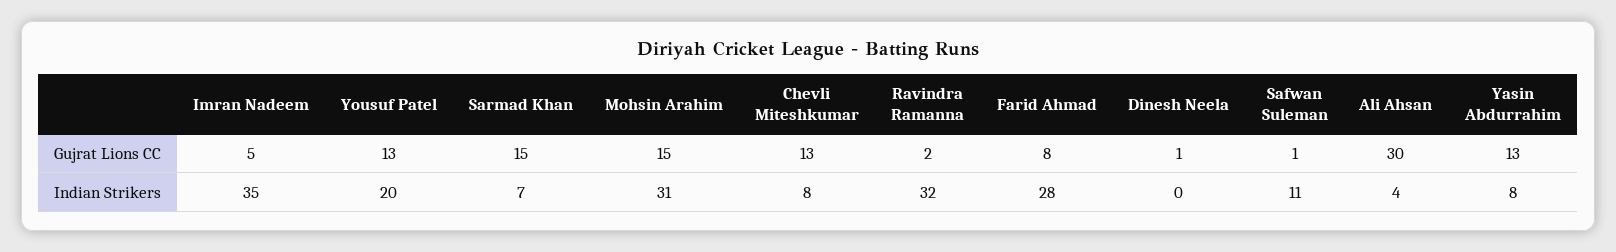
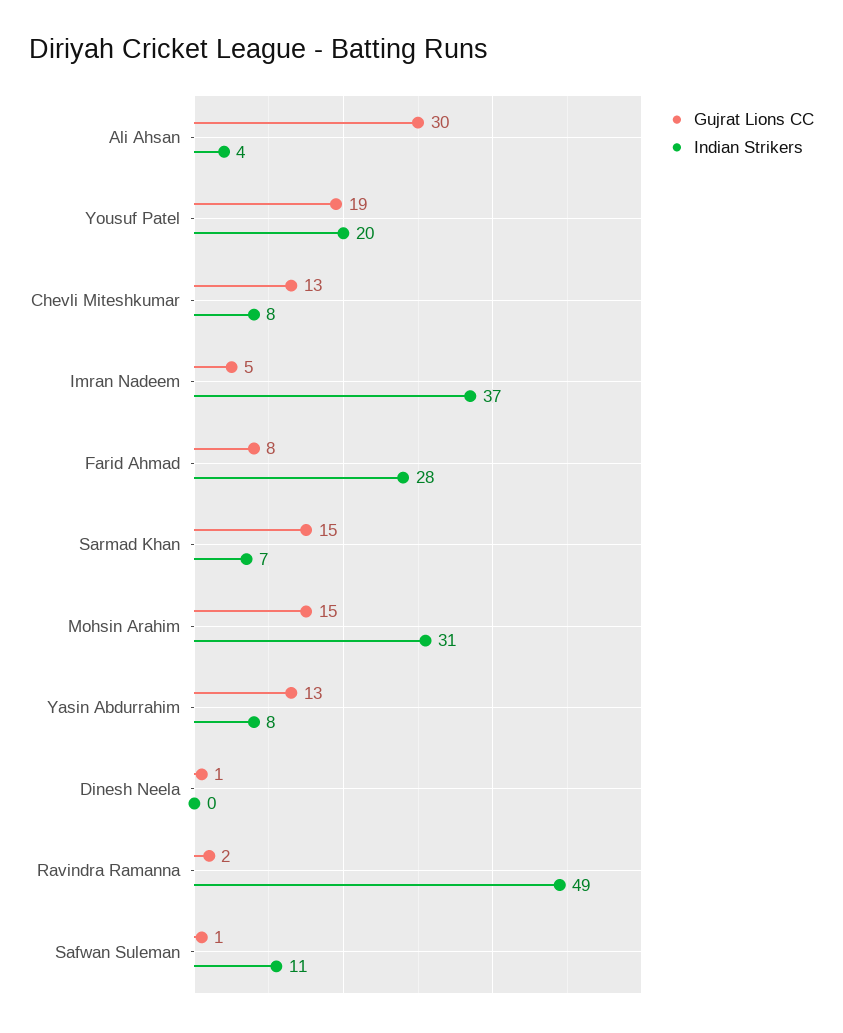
Gujrat Lions CC, Yousuf Patel: 13 -> 19
Indian Strikers, Imran Nadeem: 35 -> 37
Indian Strikers, Ravindra Ramanna: 32 -> 49

